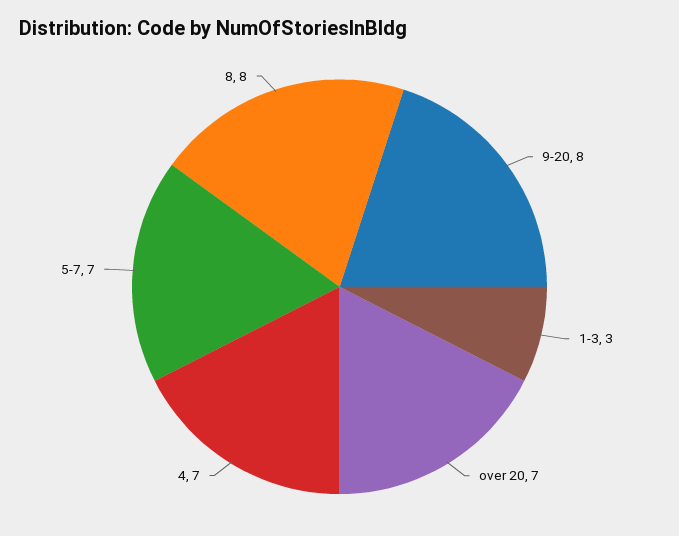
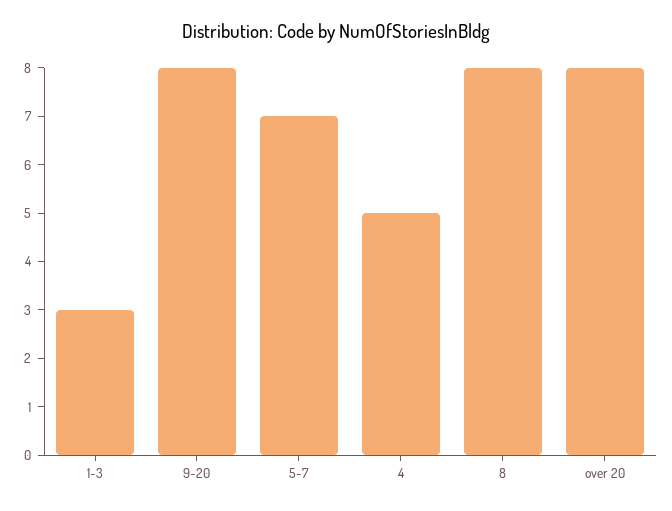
over 20: 7 -> 8
4: 7 -> 5

